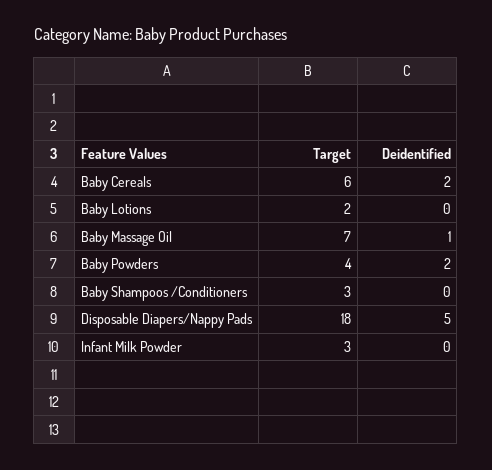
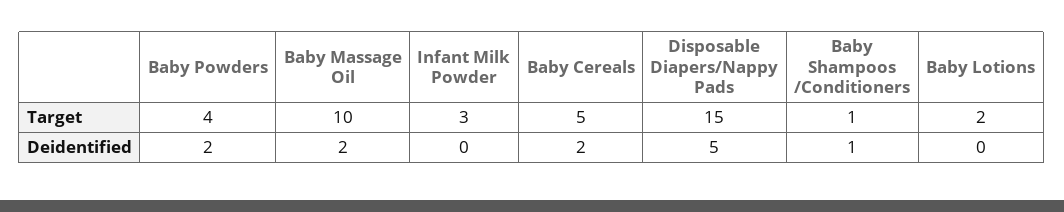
Target, Baby Cereals: 6 -> 5
Target, Baby Massage Oil: 7 -> 10
Deidentified, Baby Massage Oil: 1 -> 2
Target, Baby Shampoos /Conditioners: 3 -> 1
Deidentified, Baby Shampoos /Conditioners: 0 -> 1
Target, Disposable Diapers/Nappy Pads: 18 -> 15

